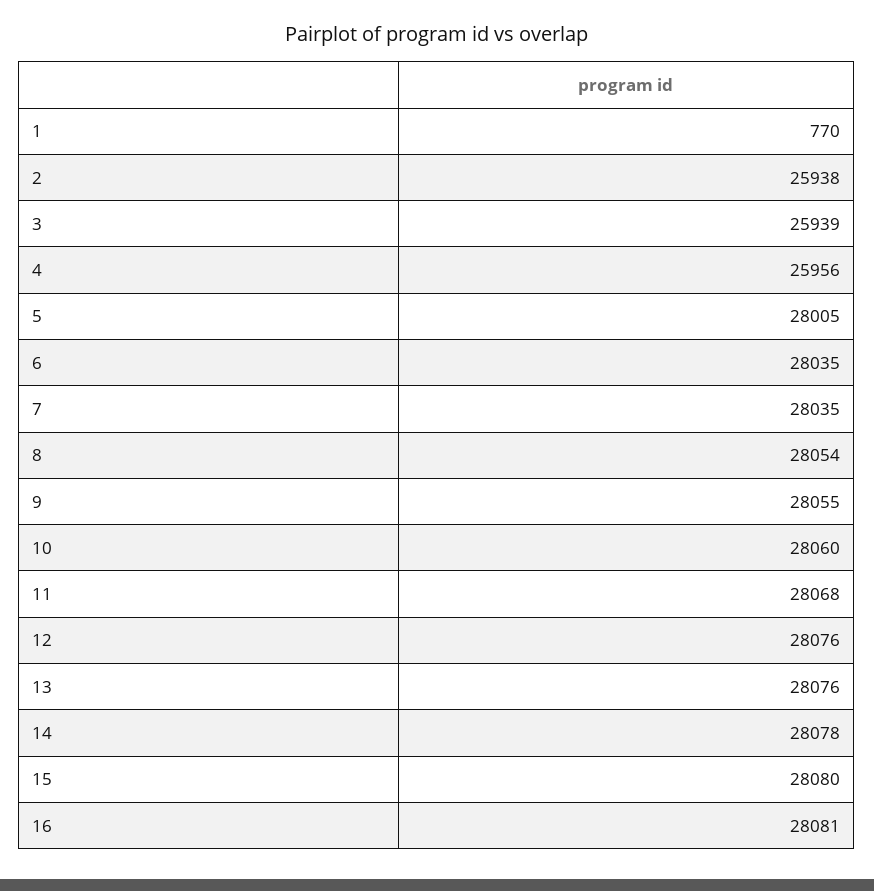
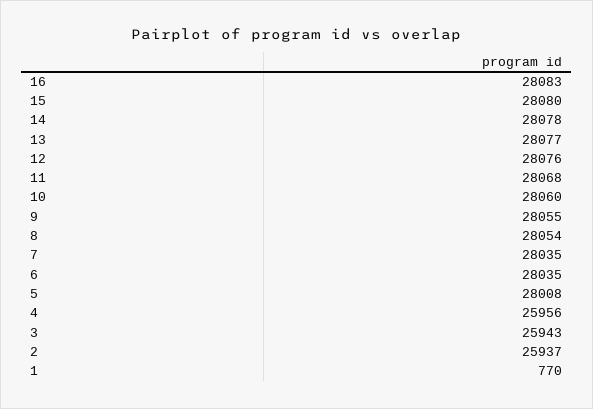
2: 25938 -> 25937
3: 25939 -> 25943
5: 28005 -> 28008
13: 28076 -> 28077
16: 28081 -> 28083

